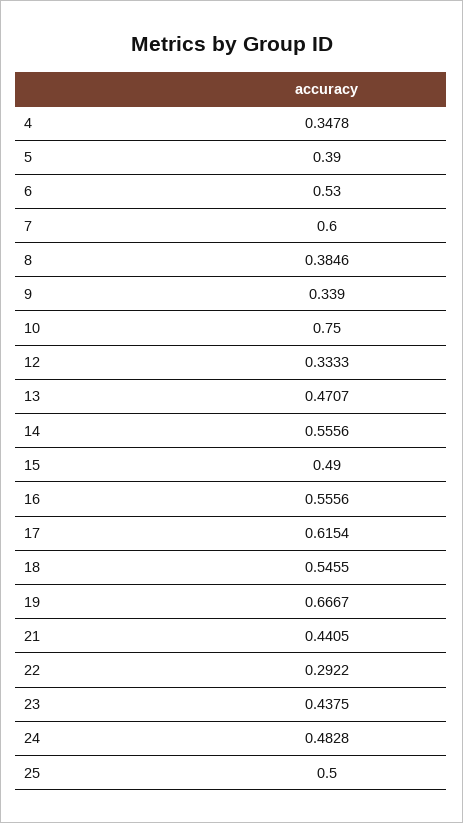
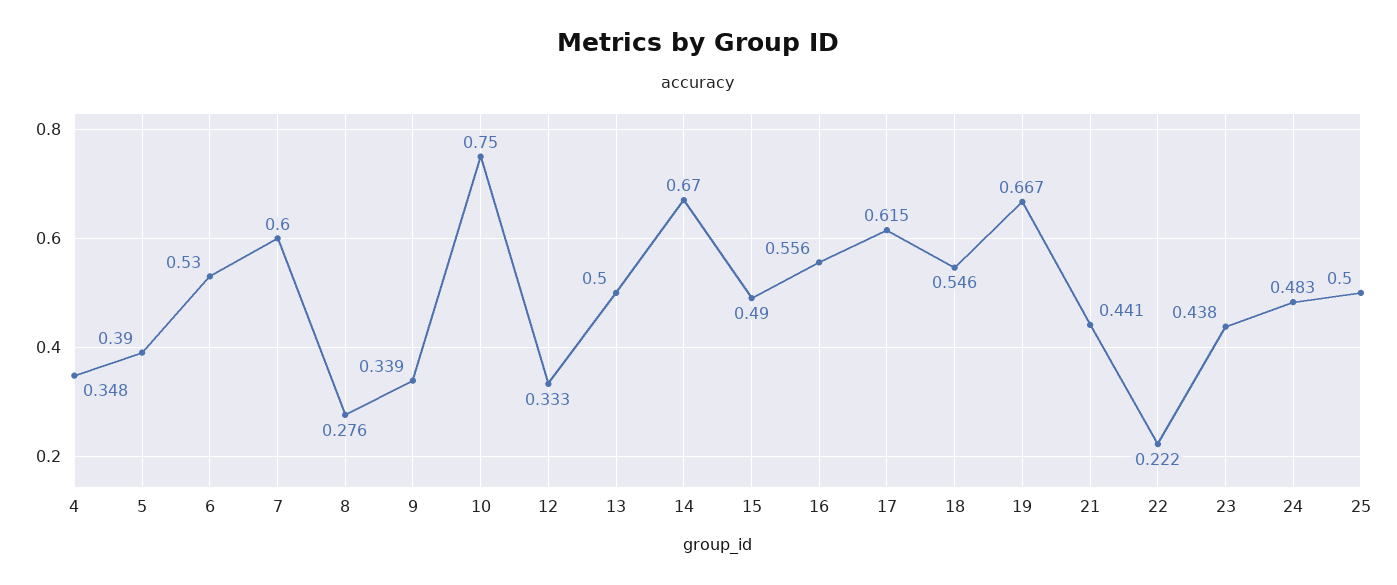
8: 0.3846 -> 0.276
13: 0.4707 -> 0.5
14: 0.5556 -> 0.67
22: 0.2922 -> 0.222

